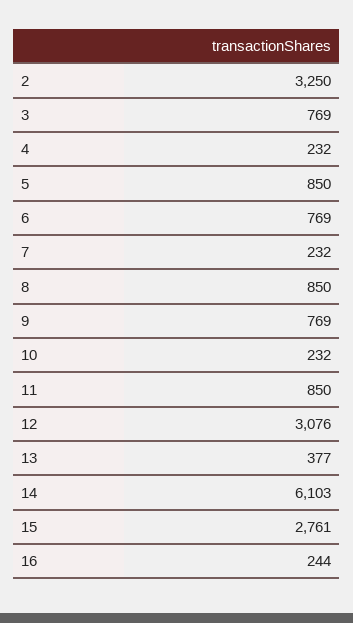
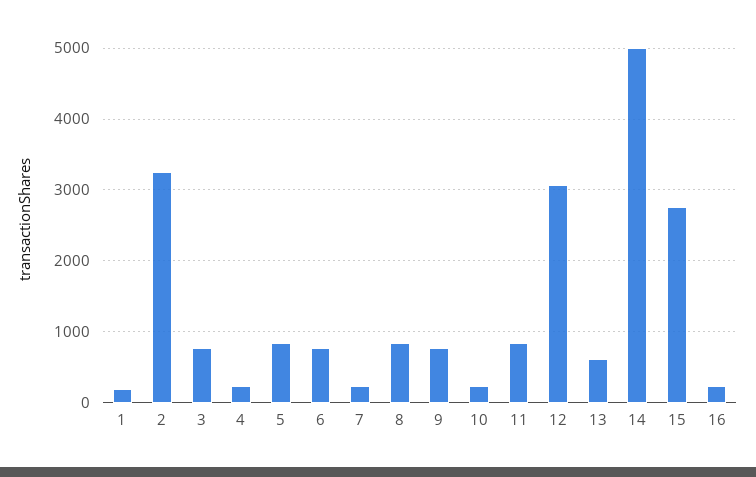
13: 377 -> 600
14: 6103 -> 5000
1: none -> 200

